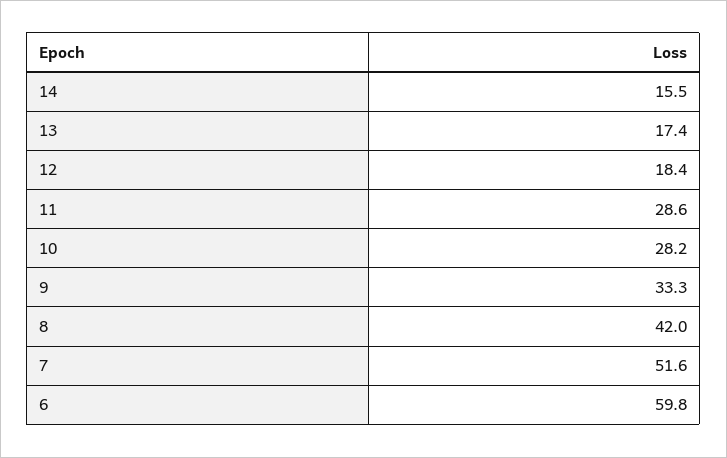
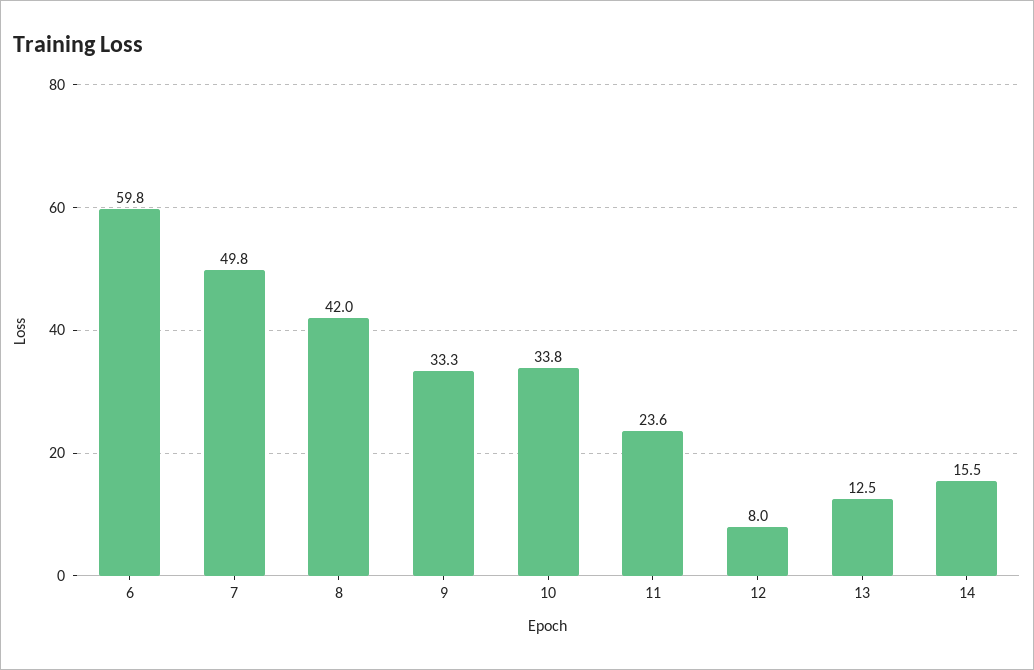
13: 17.4 -> 12.5
12: 18.4 -> 8
11: 28.6 -> 23.6
10: 28.2 -> 33.8
7: 51.6 -> 49.8

